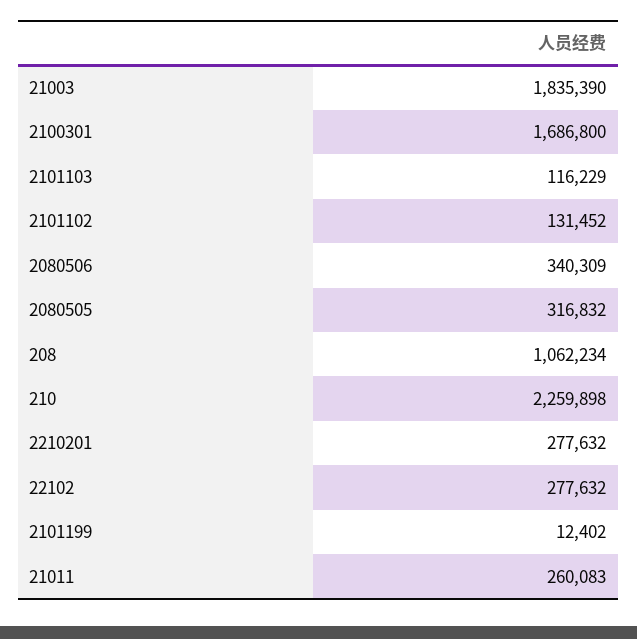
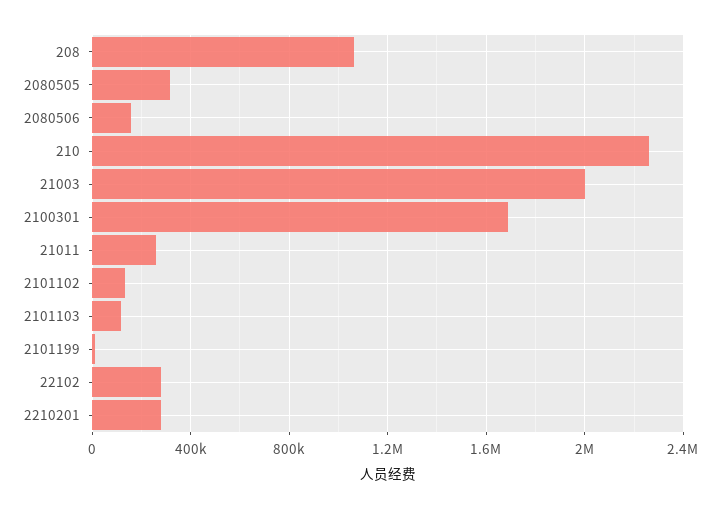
21003: 1835390 -> 2000000
2080506: 340309 -> 150000

